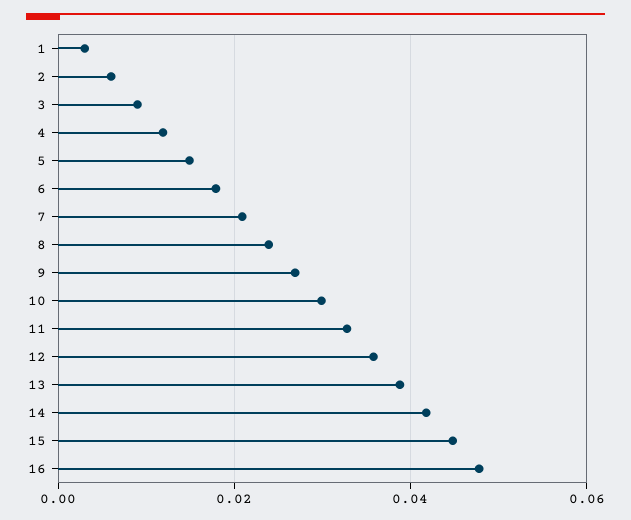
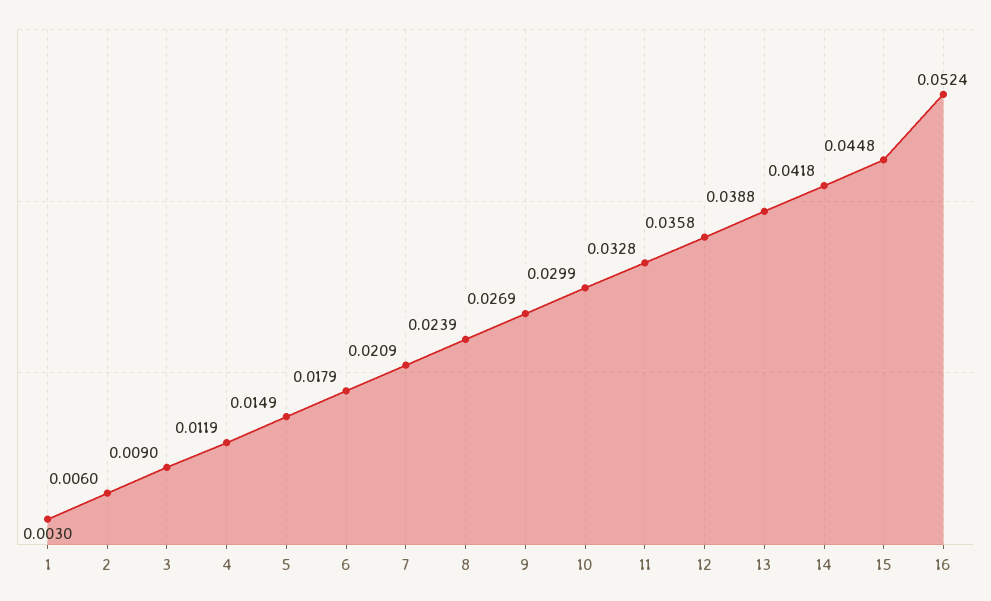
16: 0.048 -> 0.0524

